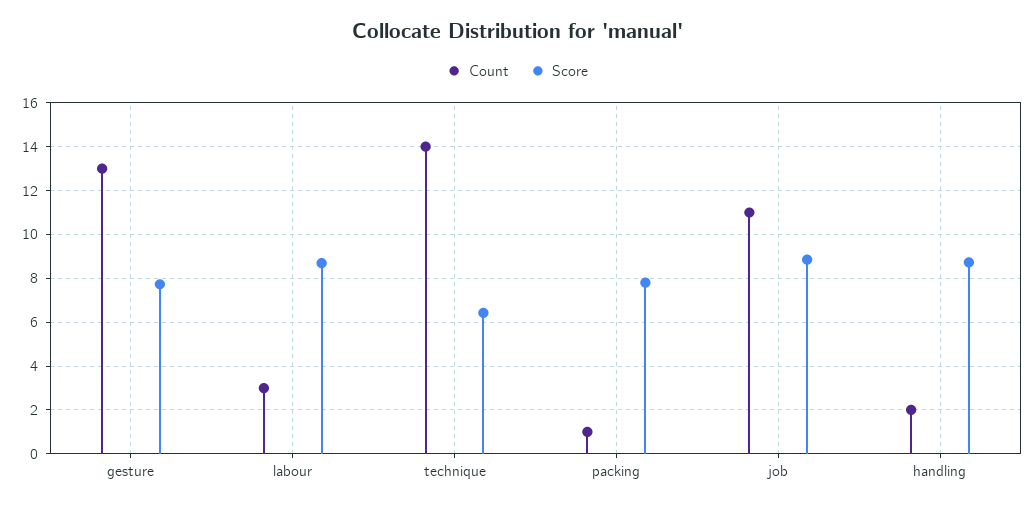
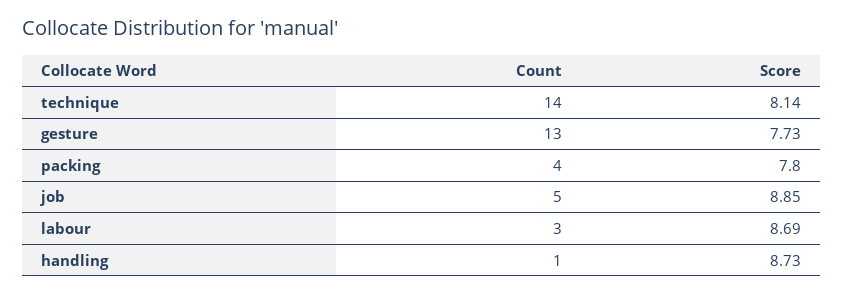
Score, technique: 6.5 -> 8.14
Count, packing: 1 -> 4
Count, job: 11 -> 5
Count, handling: 2 -> 1

